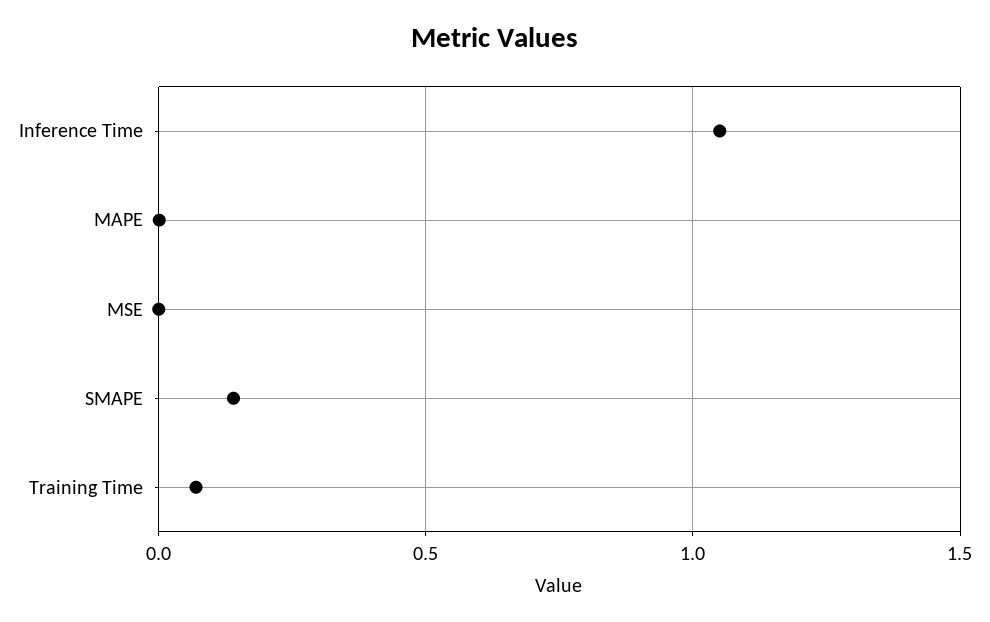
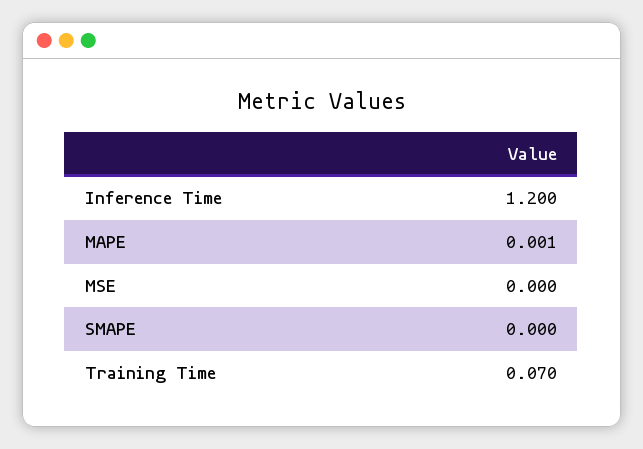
Inference Time: 1.05 -> 1.2
SMAPE: 0.15 -> 0

